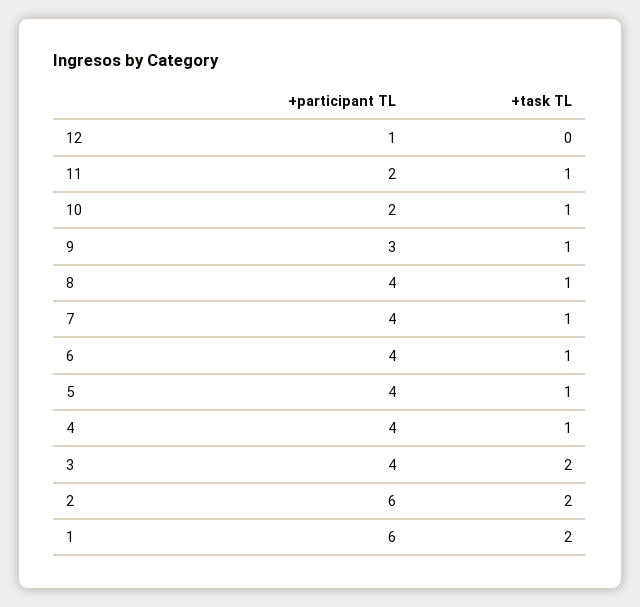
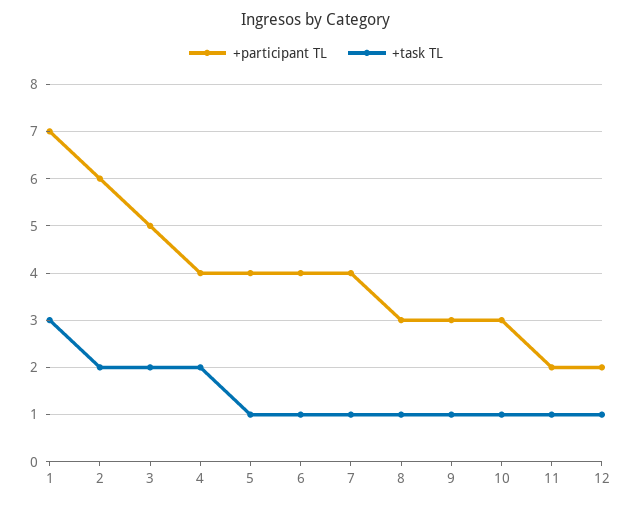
+participant TL, 12: 1 -> 2
+task TL, 12: 0 -> 1
+participant TL, 10: 2 -> 3
+participant TL, 8: 4 -> 3
+task TL, 4: 1 -> 2
+participant TL, 3: 4 -> 5
+participant TL, 1: 6 -> 7
+task TL, 1: 2 -> 3

